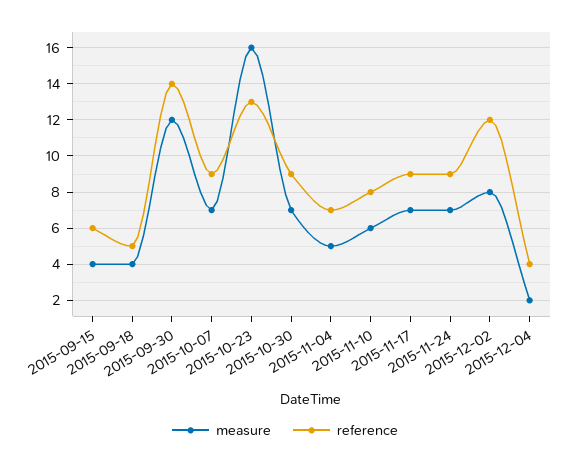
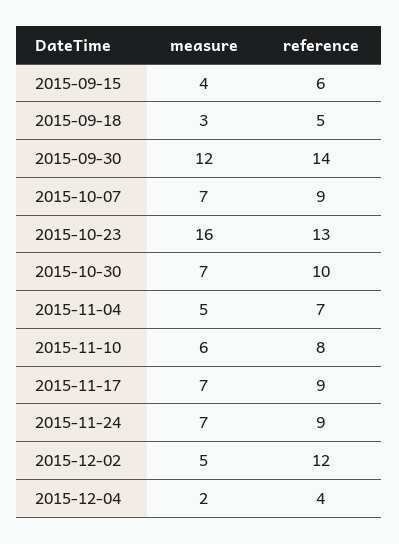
measure, 2015-09-18: 4 -> 3
reference, 2015-10-30: 9 -> 10
measure, 2015-12-02: 8 -> 5

